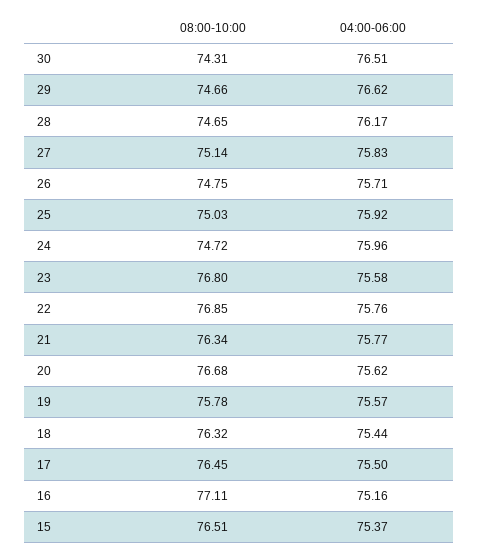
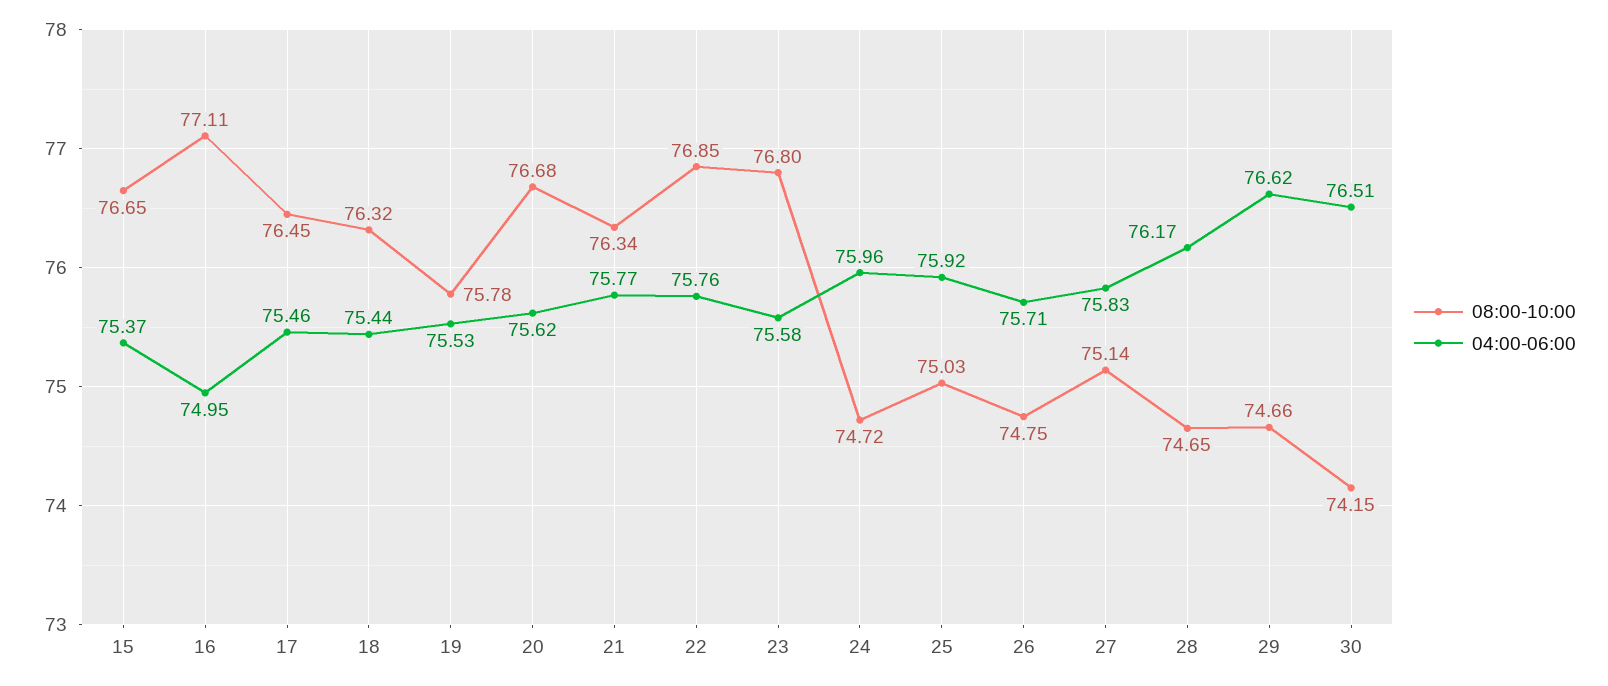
08:00-10:00, 30: 74.31 -> 74.15
04:00-06:00, 19: 75.57 -> 75.53
04:00-06:00, 17: 75.5 -> 75.46
04:00-06:00, 16: 75.16 -> 74.95
08:00-10:00, 15: 76.51 -> 76.65

